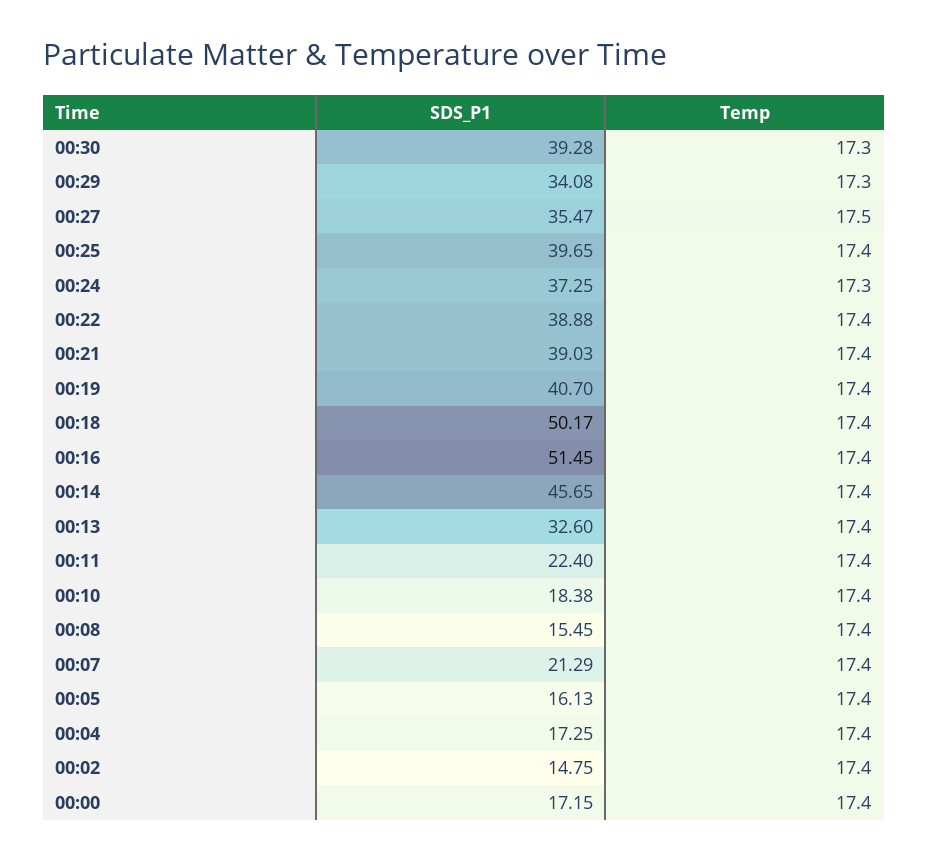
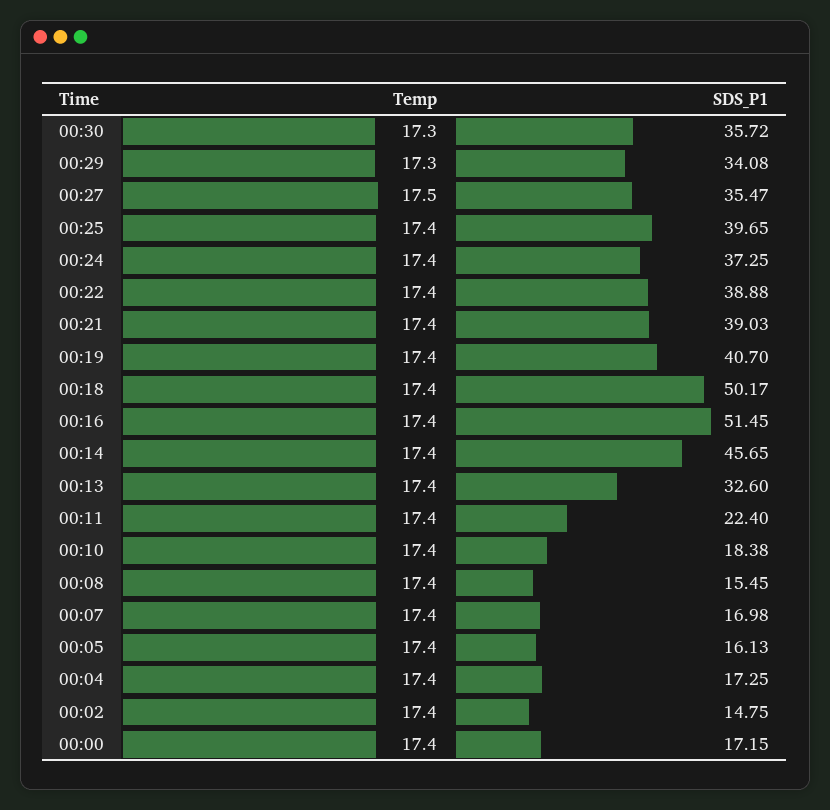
SDS_P1, 00:30: 39.28 -> 35.72
Temp, 00:24: 17.3 -> 17.4
SDS_P1, 00:07: 21.29 -> 16.98

